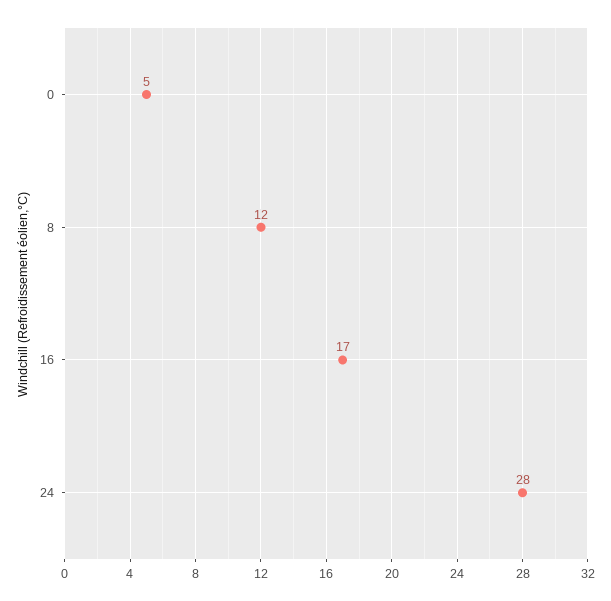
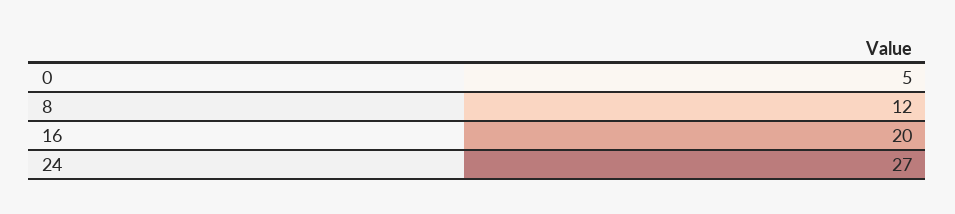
16: 17 -> 20
24: 28 -> 27

